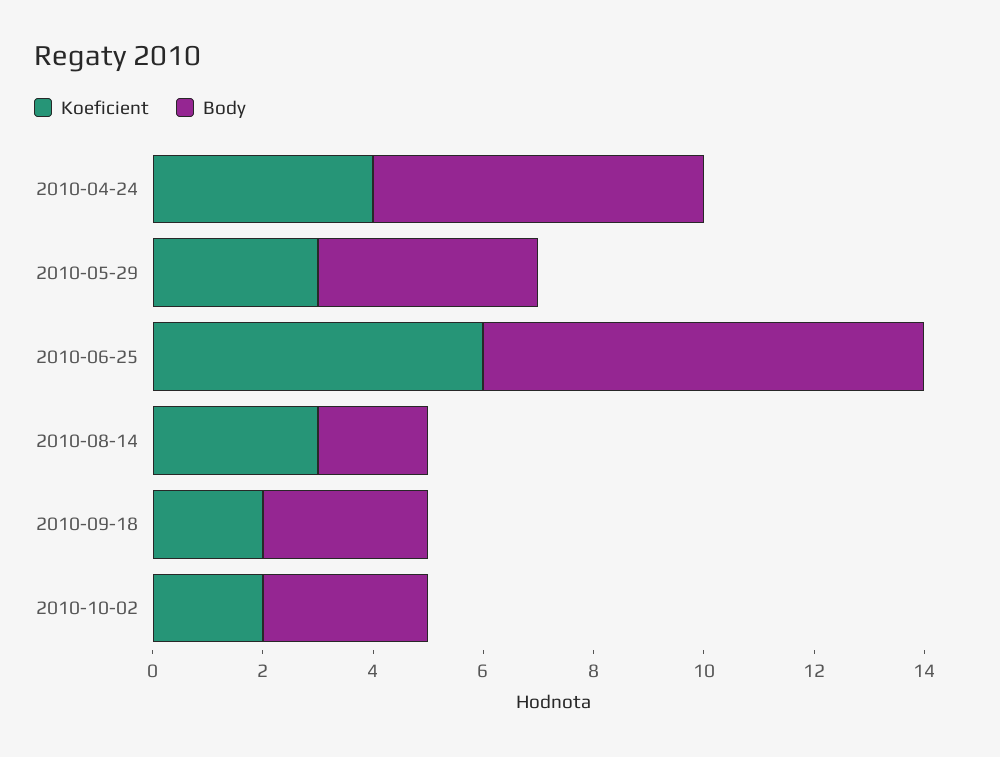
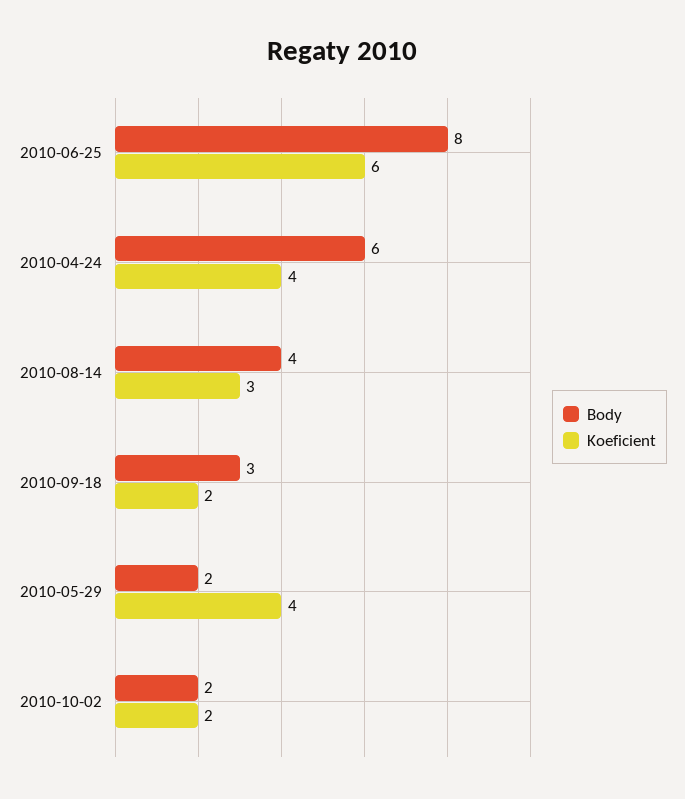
Koeficient, 2010-05-29: 3 -> 4
Body, 2010-05-29: 4 -> 2
Body, 2010-08-14: 2 -> 4
Body, 2010-10-02: 3 -> 2

